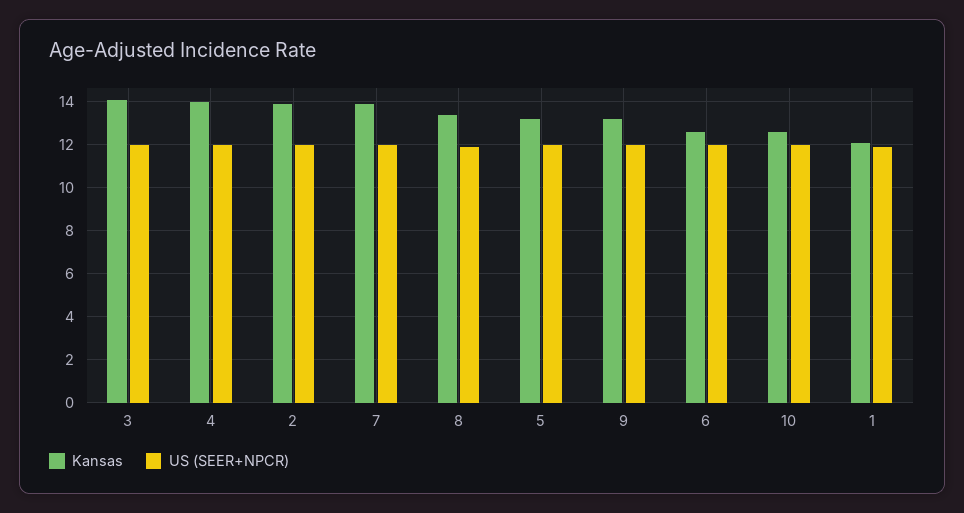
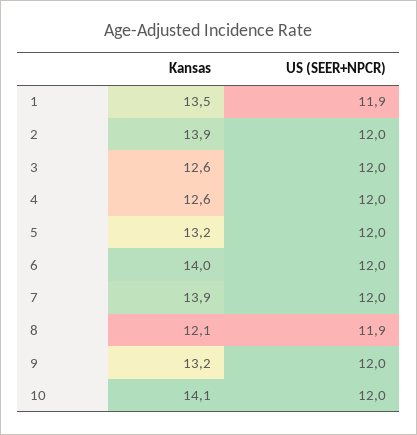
Kansas, 3: 14 -> 12.6
Kansas, 4: 14 -> 12.6
Kansas, 8: 13.5 -> 12.1
Kansas, 6: 12.5 -> 14
Kansas, 10: 12.5 -> 14.1
Kansas, 1: 12 -> 13.5

